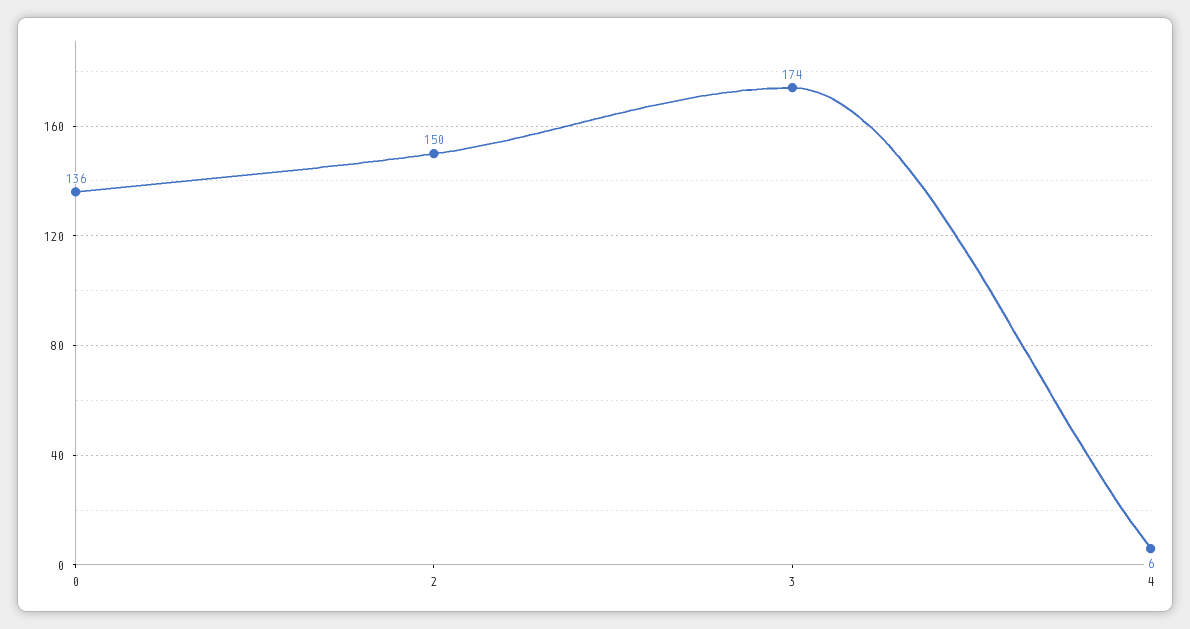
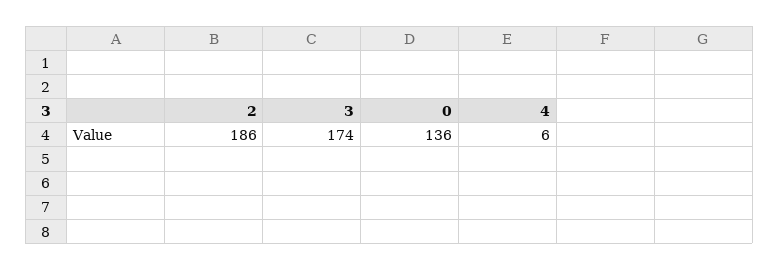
2: 150 -> 186

